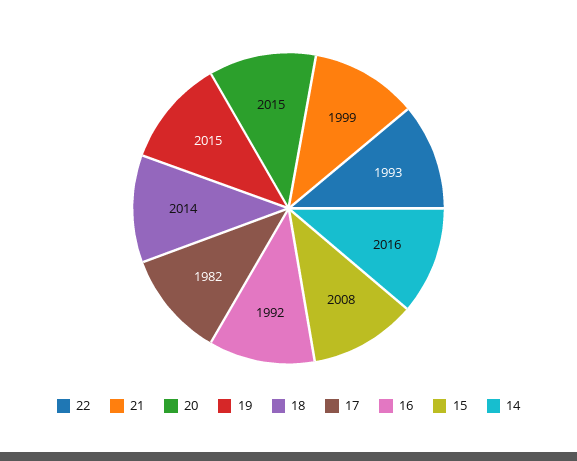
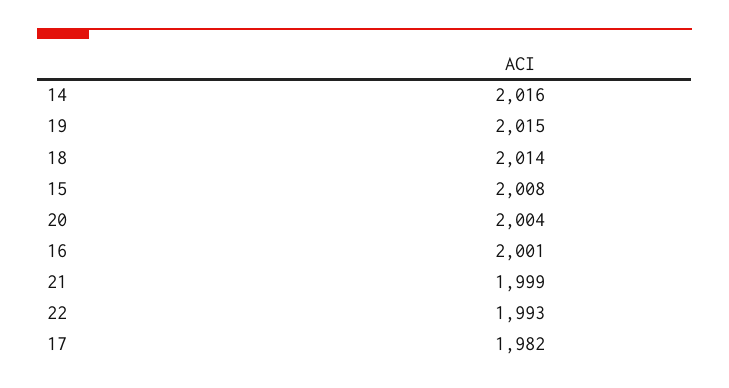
20: 2015 -> 2004
16: 1992 -> 2001

